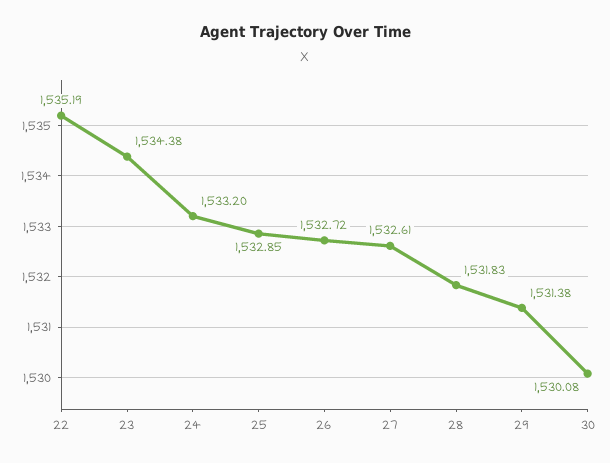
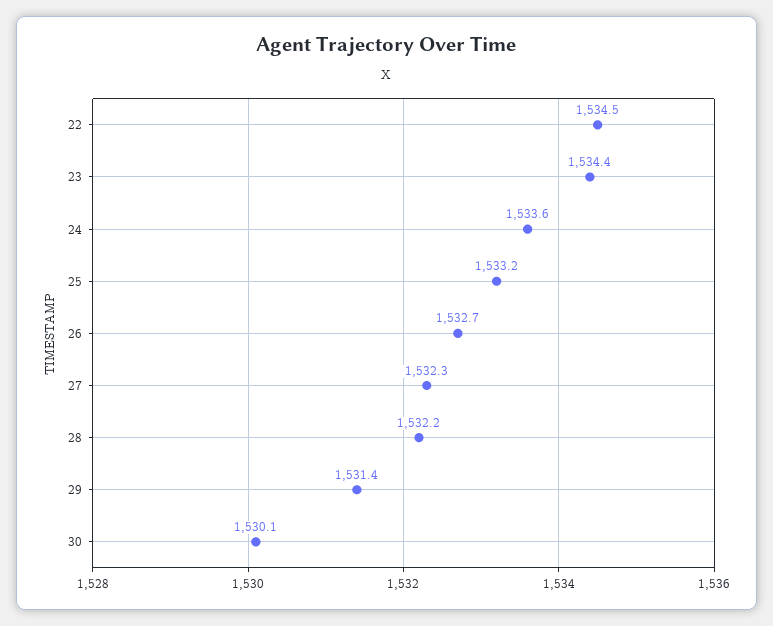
22: 1535.19 -> 1534.5
24: 1533.2 -> 1533.6
25: 1532.85 -> 1533.2
27: 1532.61 -> 1532.3
28: 1531.83 -> 1532.2

